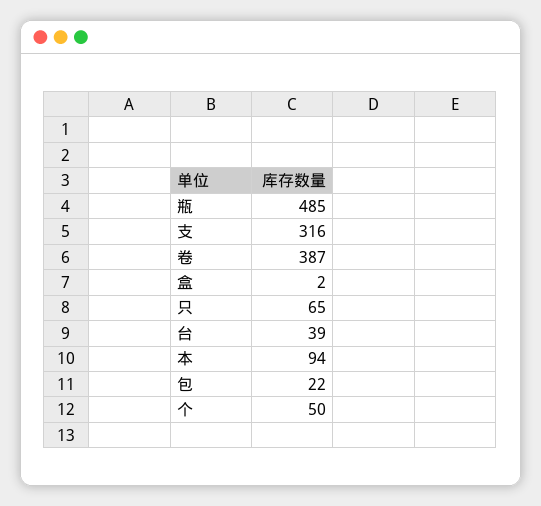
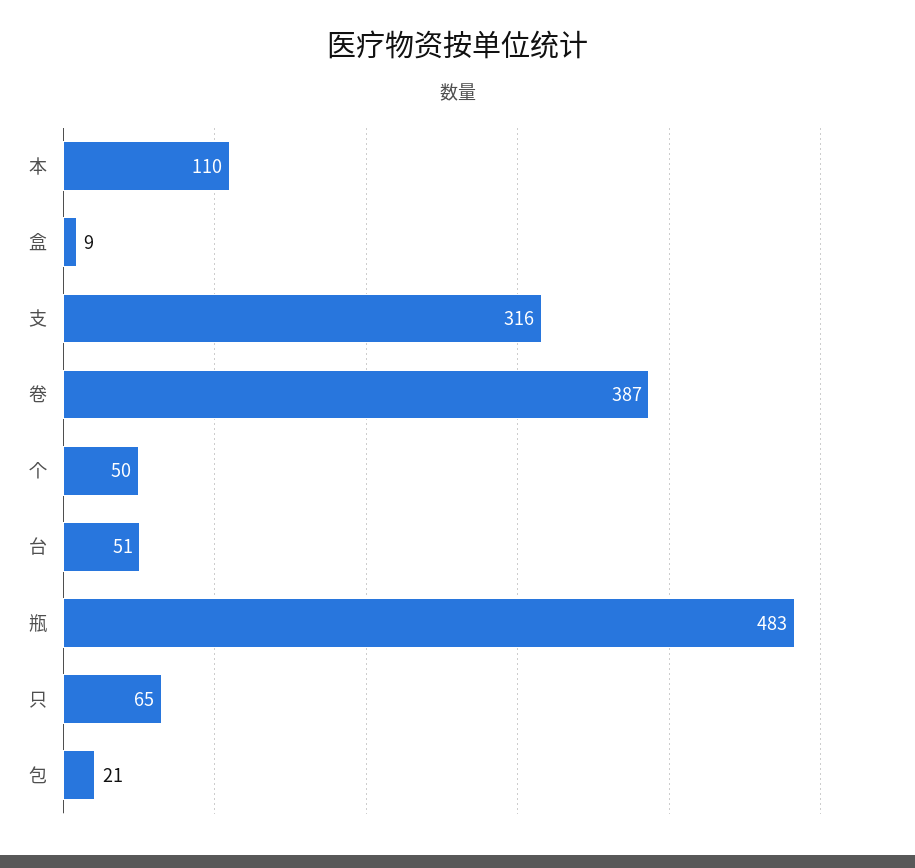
瓶: 485 -> 483
盒: 2 -> 9
台: 39 -> 51
本: 94 -> 110
包: 22 -> 21

